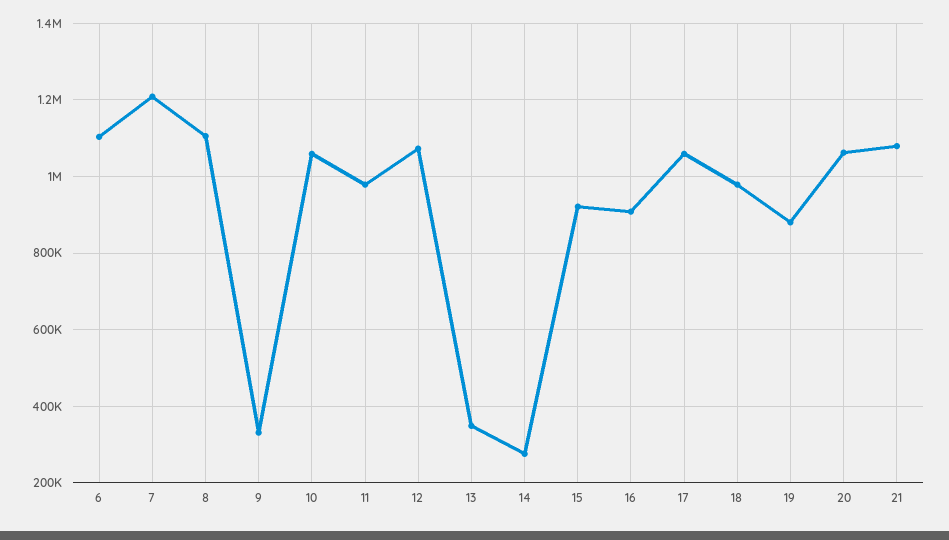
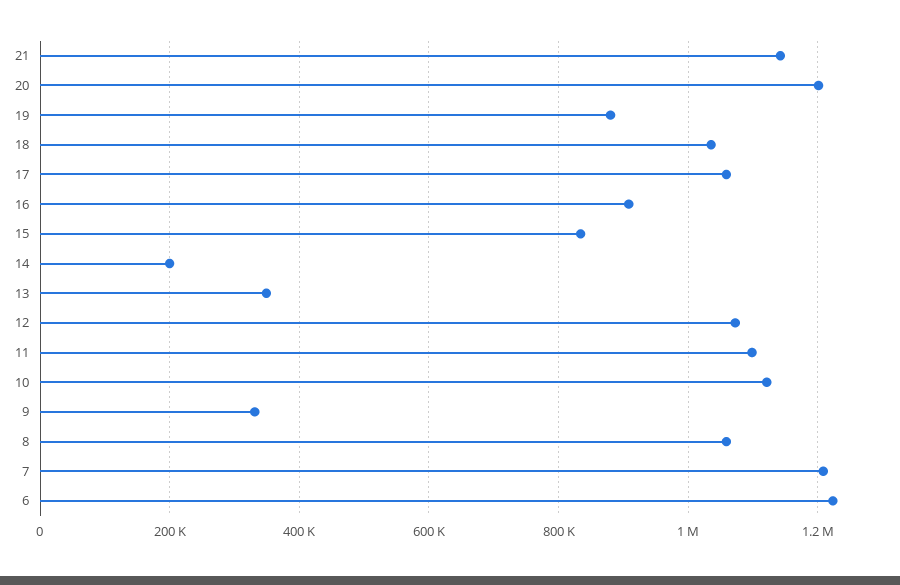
6: 1100000 -> 1220000
8: 1100000 -> 1060000
10: 1060000 -> 1120000
11: 980000 -> 1100000
14: 280000 -> 200000
15: 920000 -> 840000
18: 980000 -> 1040000
20: 1060000 -> 1200000
21: 1080000 -> 1140000

